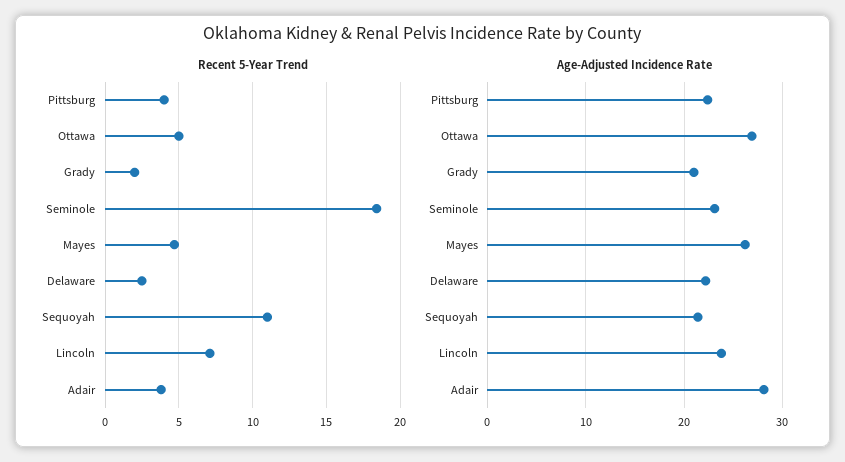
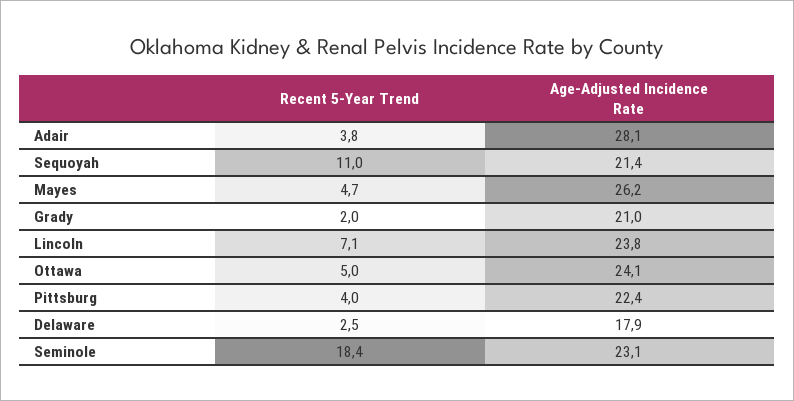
Age-Adjusted Incidence Rate, Ottawa: 27 -> 24.1
Age-Adjusted Incidence Rate, Delaware: 22 -> 17.9

